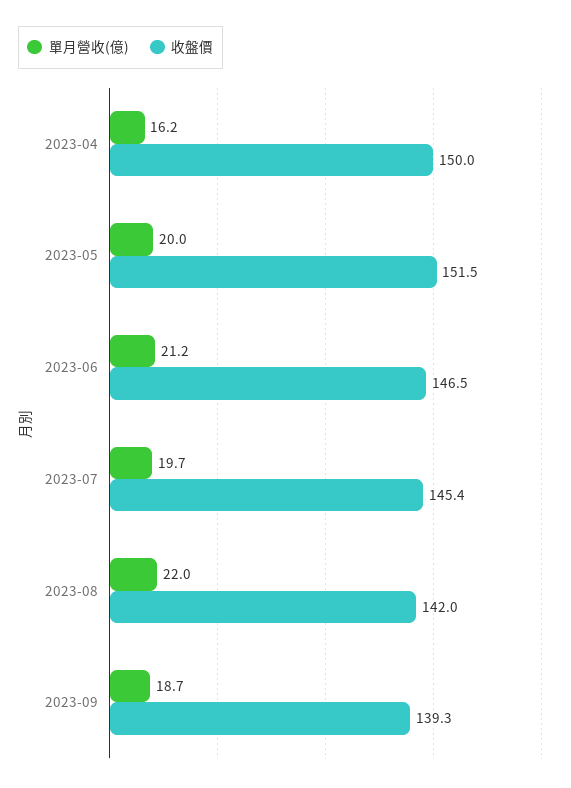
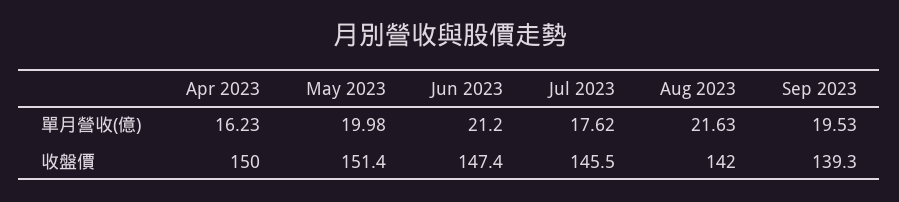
收盤價, 2023-05: 151.5 -> 151.4
收盤價, 2023-06: 146.5 -> 147.4
單月營收(億), 2023-07: 19.7 -> 17.62
收盤價, 2023-07: 145.4 -> 145.5
單月營收(億), 2023-08: 22 -> 21.63
單月營收(億), 2023-09: 18.7 -> 19.53

